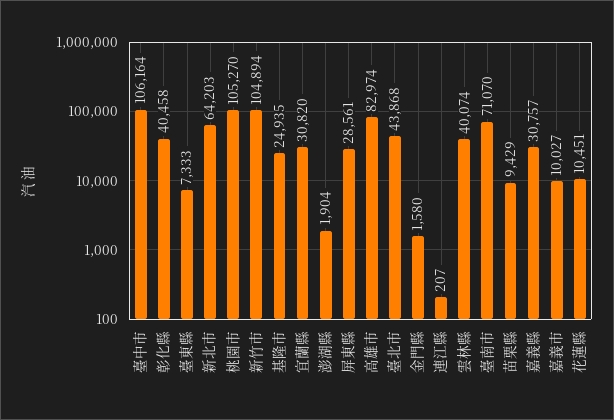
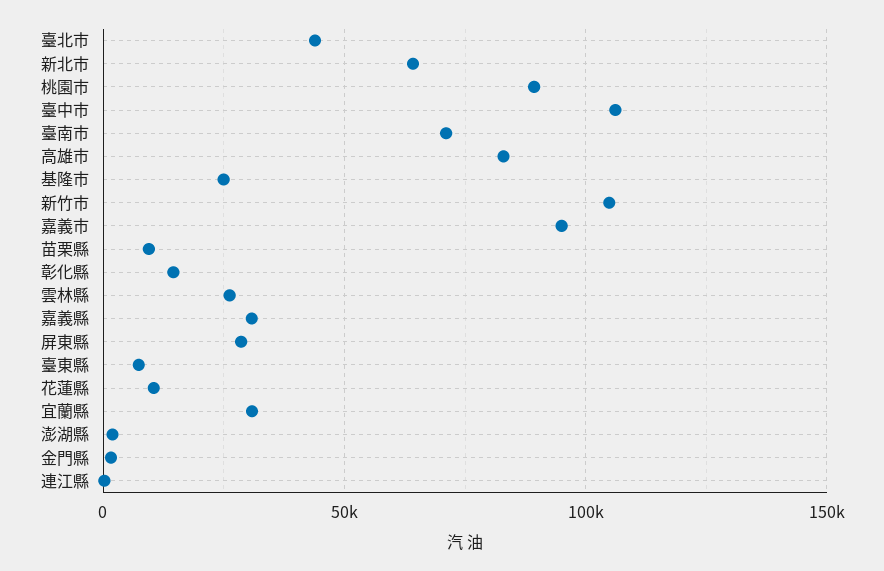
彰化縣: 40458 -> 15000
桃園市: 105270 -> 90000
雲林縣: 40074 -> 25000
嘉義市: 10027 -> 95000

